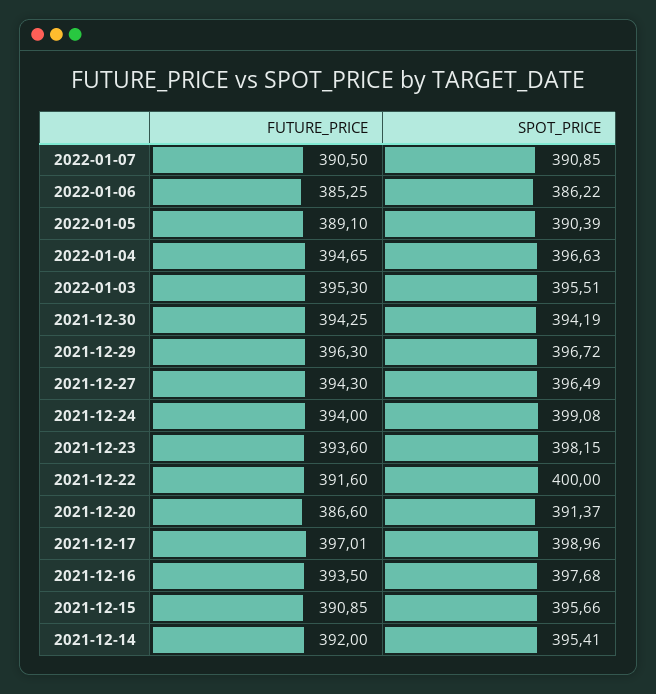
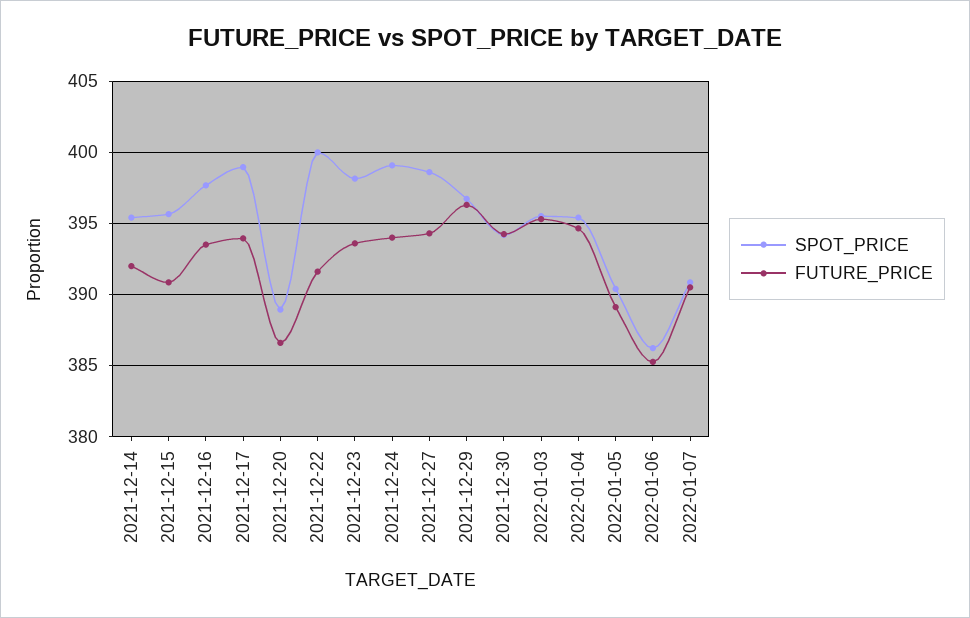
SPOT_PRICE, 2022-01-04: 396.63 -> 395.5
SPOT_PRICE, 2021-12-27: 396.49 -> 398.5
SPOT_PRICE, 2021-12-20: 391.37 -> 389
FUTURE_PRICE, 2021-12-17: 397.01 -> 394

